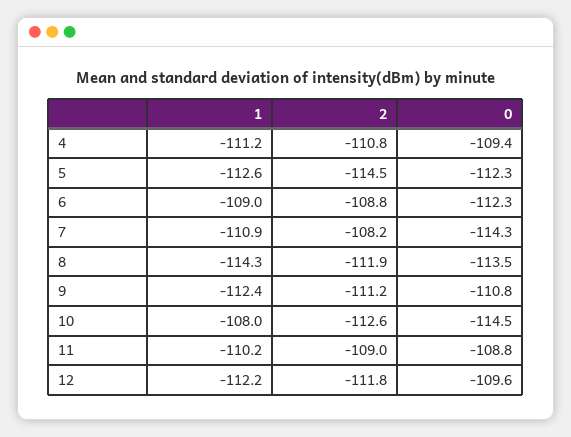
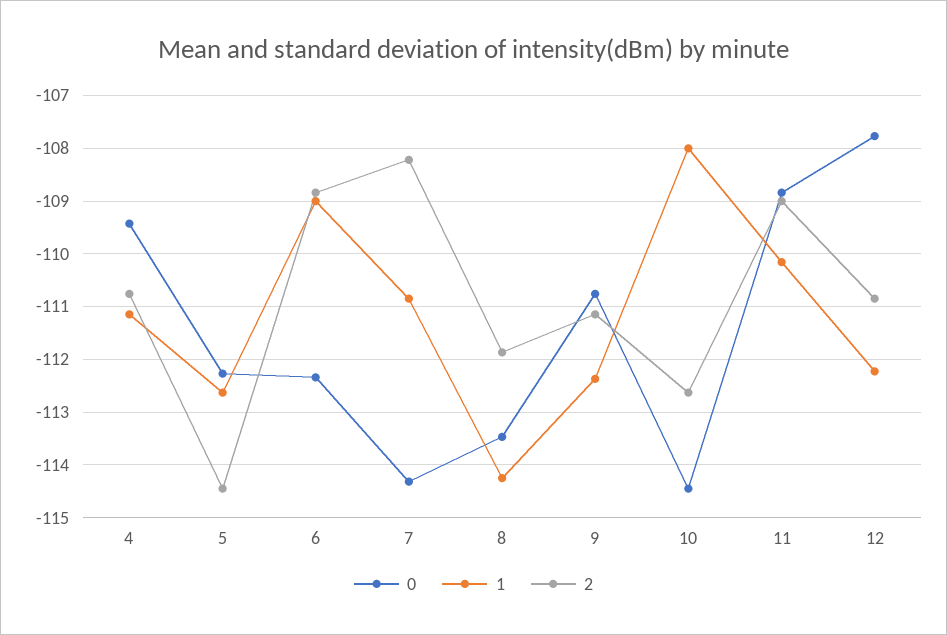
2, 12: -111.8 -> -110.8
0, 12: -109.6 -> -107.8

